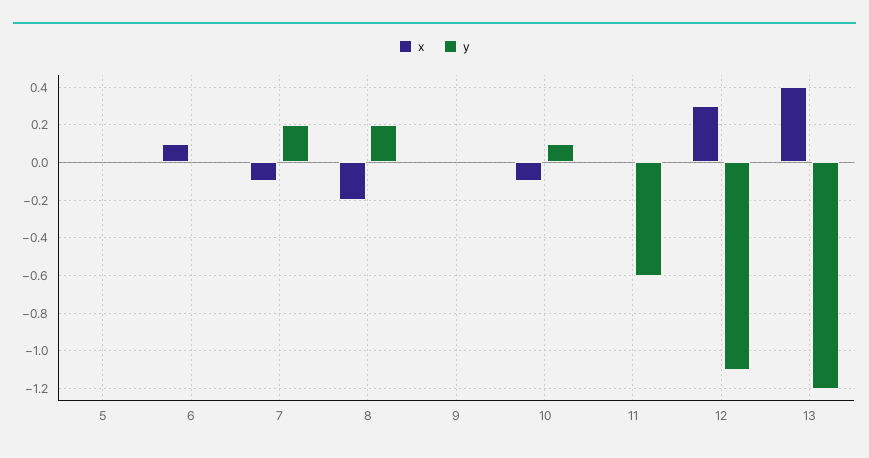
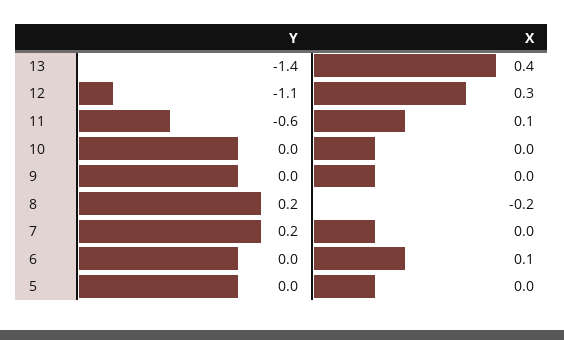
x, 7: -0.1 -> 0
x, 10: -0.1 -> 0
y, 10: 0.1 -> 0
x, 11: 0 -> 0.1
y, 13: -1.2 -> -1.4

